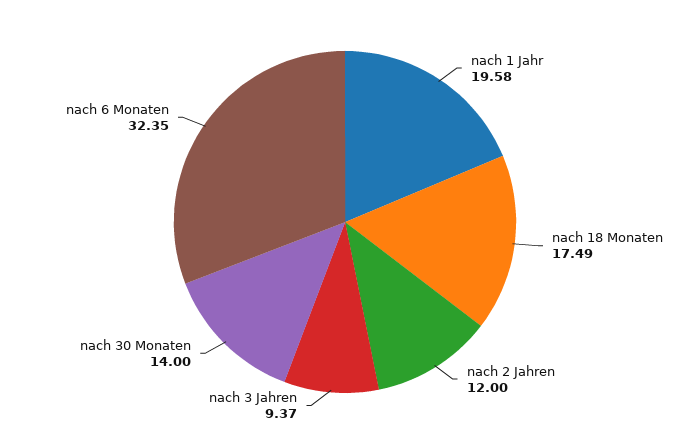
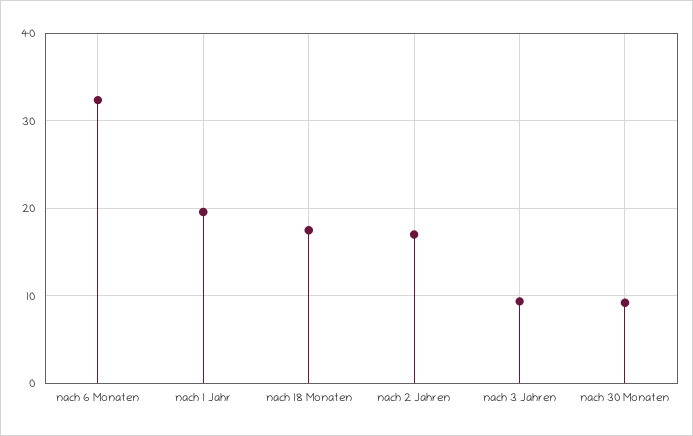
nach 2 Jahren: 12 -> 17
nach 30 Monaten: 14 -> 9

